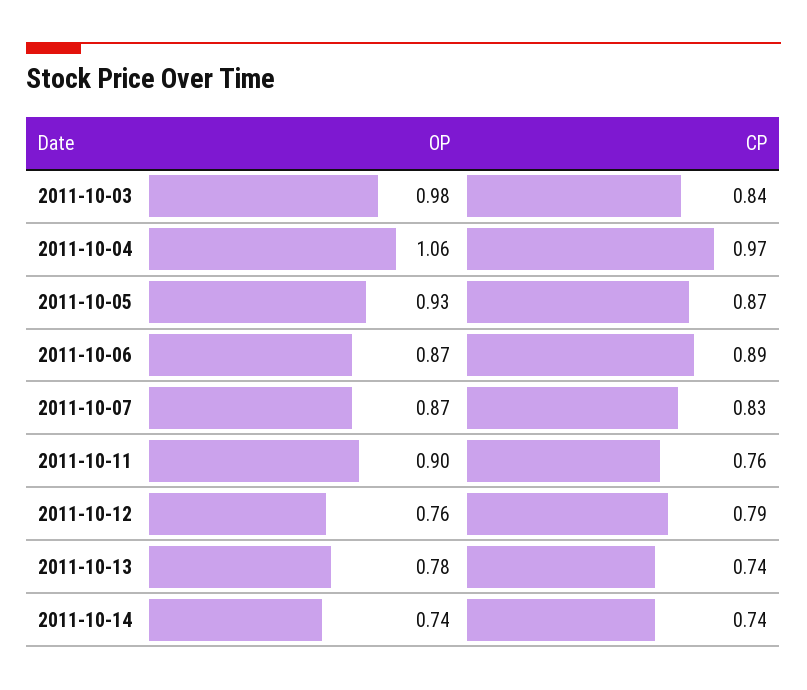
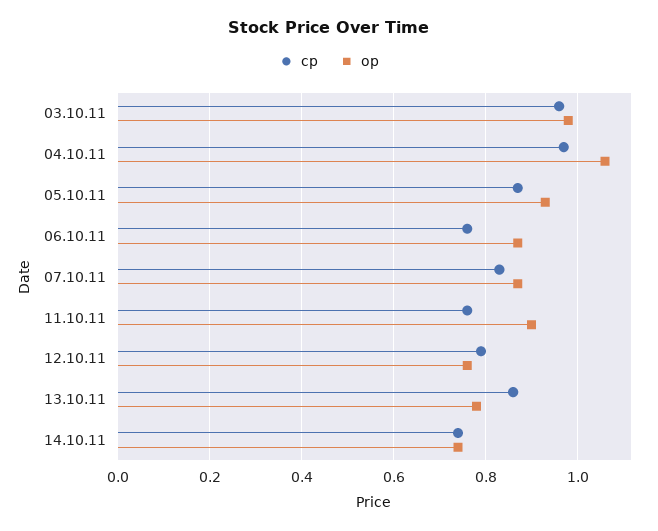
CP, 2011-10-03: 0.84 -> 0.95
CP, 2011-10-06: 0.89 -> 0.75
CP, 2011-10-13: 0.74 -> 0.85

